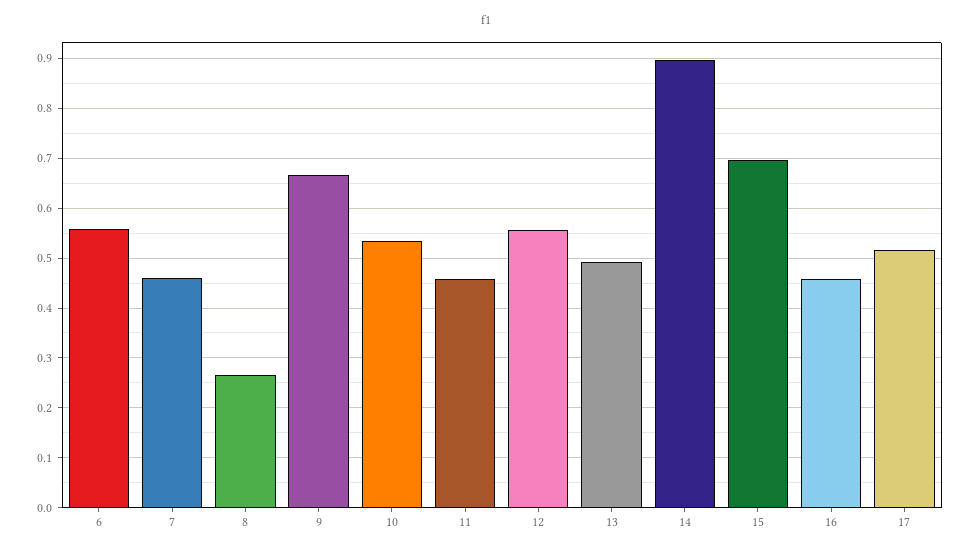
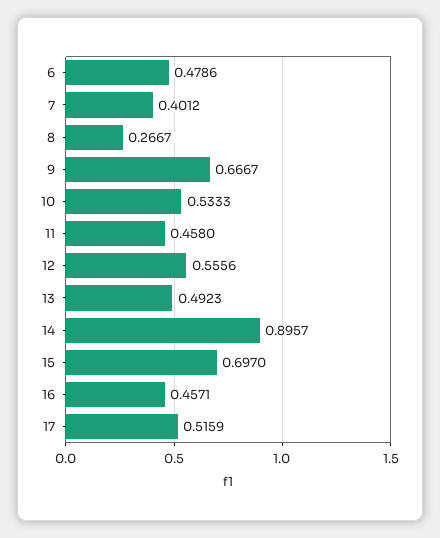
6: 0.56 -> 0.4786
7: 0.46 -> 0.4012

